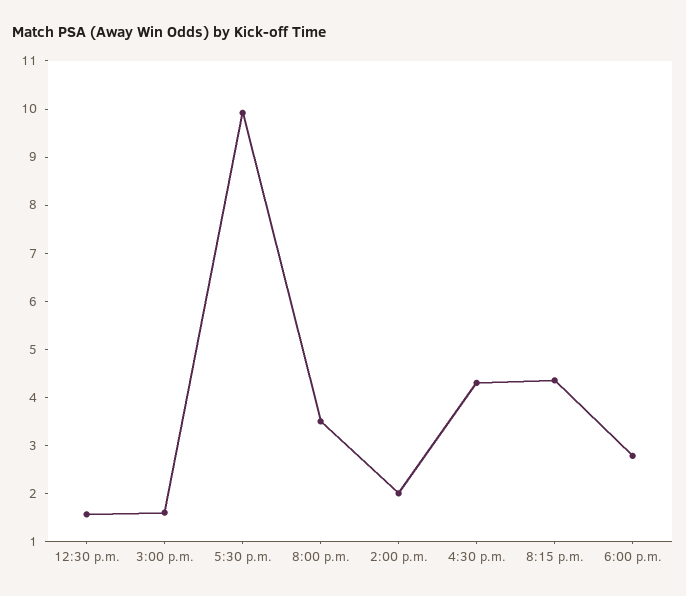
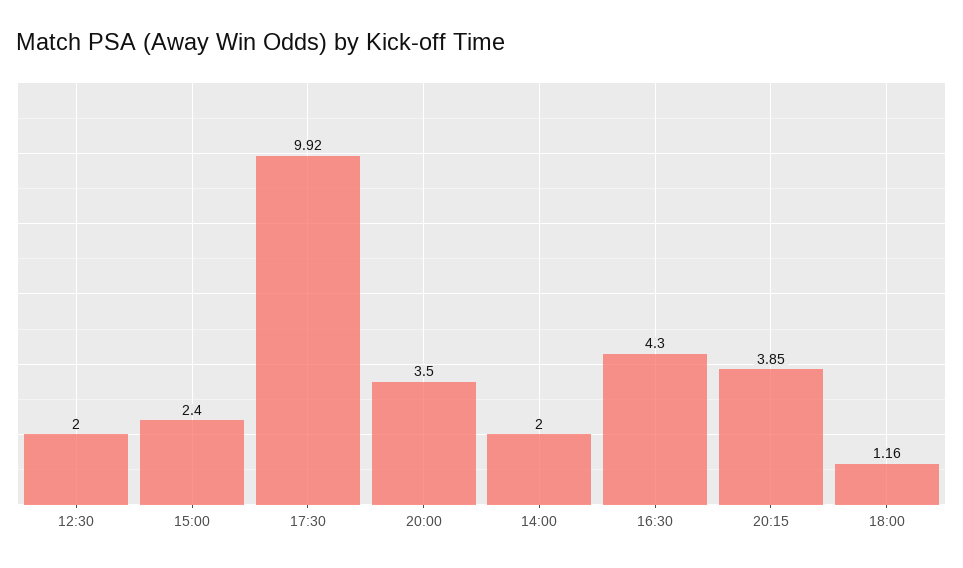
12:30 p.m.: 1.6 -> 2
3:00 p.m.: 1.6 -> 2.4
8:15 p.m.: 4.4 -> 3.85
6:00 p.m.: 2.8 -> 1.16

